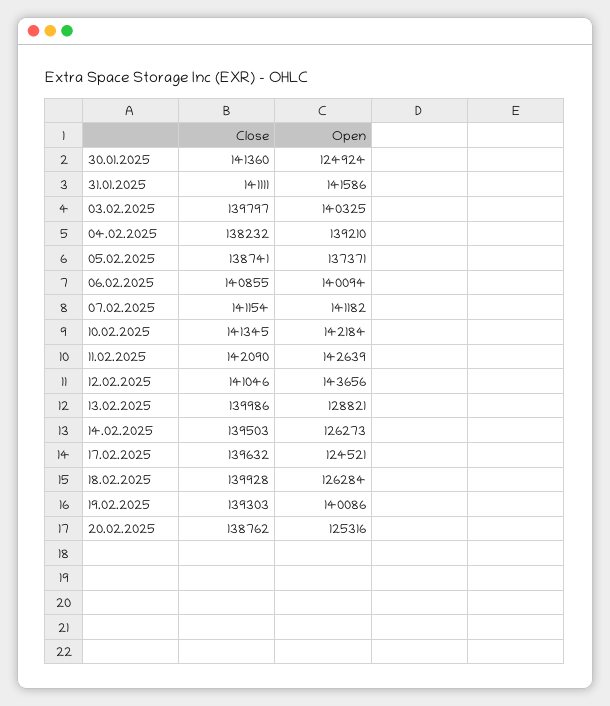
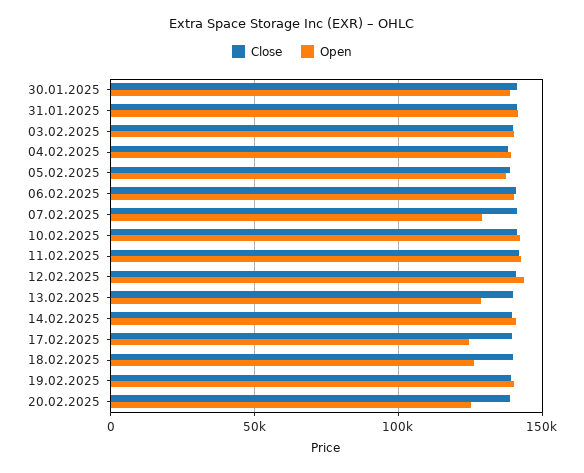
Open, 30.01.2025: 124924 -> 140000
Open, 07.02.2025: 141182 -> 130000
Open, 14.02.2025: 126273 -> 140000

